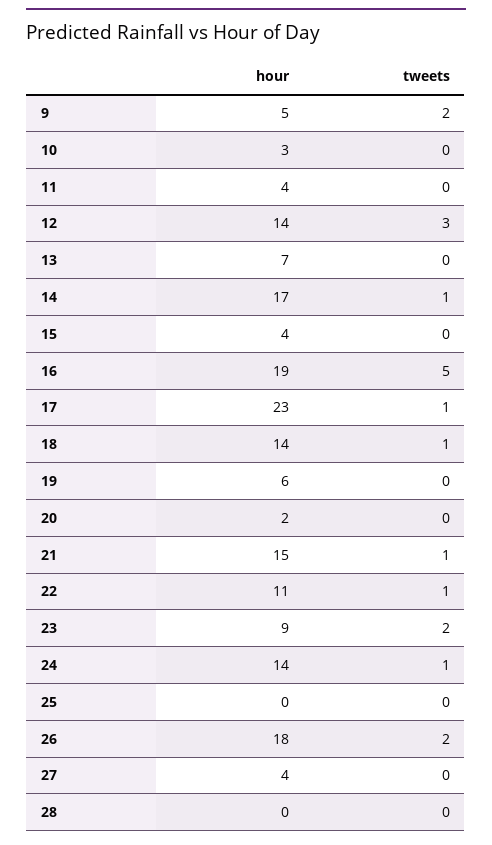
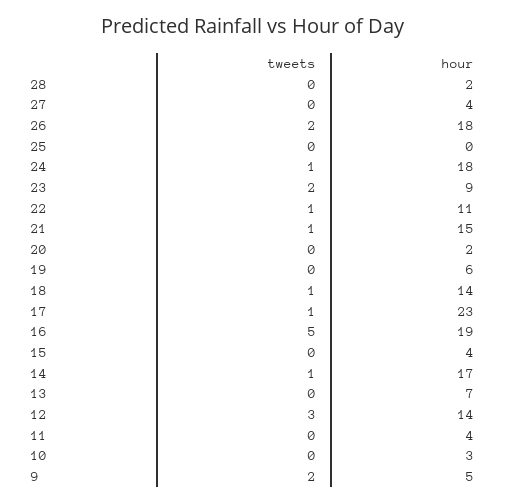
hour, 24: 14 -> 18
hour, 28: 0 -> 2

